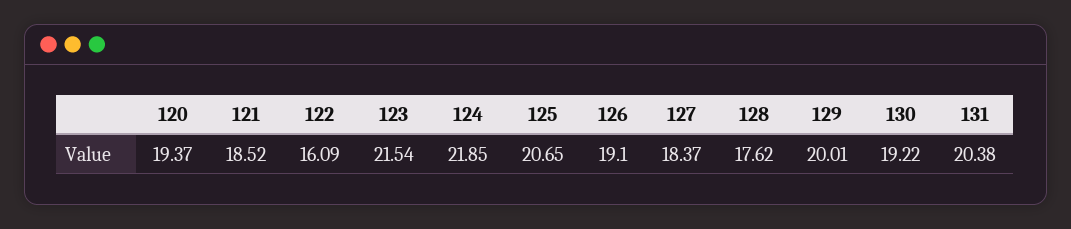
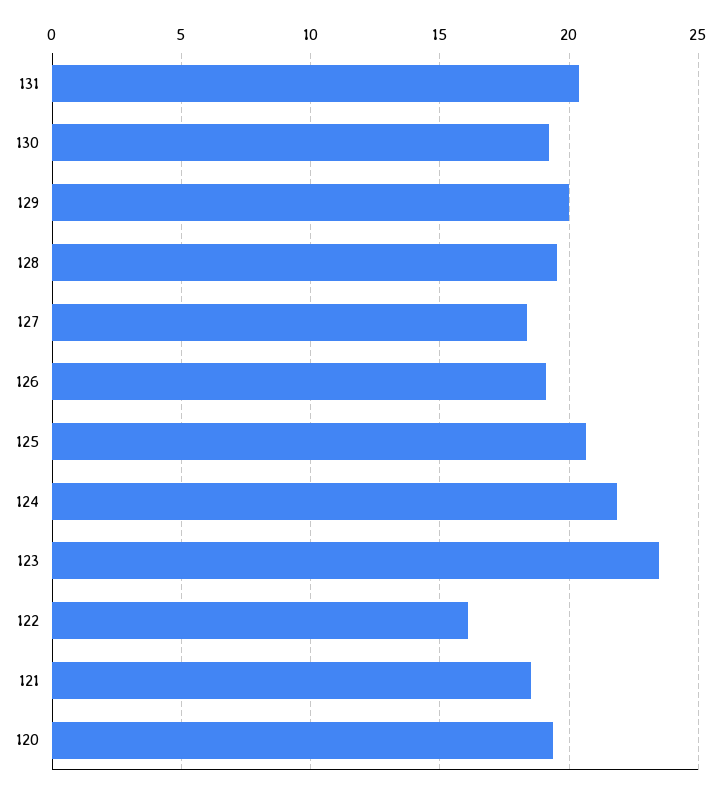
123: 21.54 -> 23.5
128: 17.62 -> 19.5

